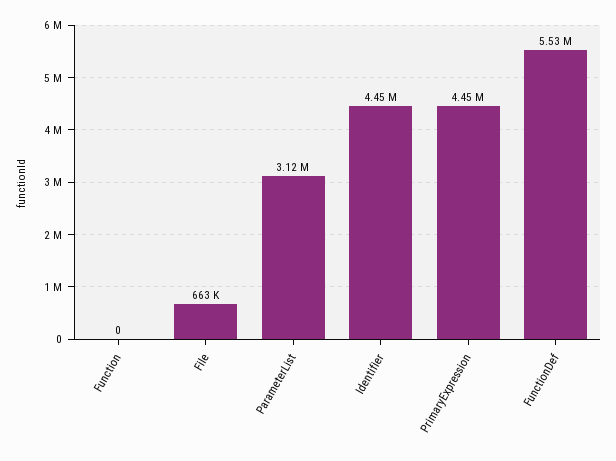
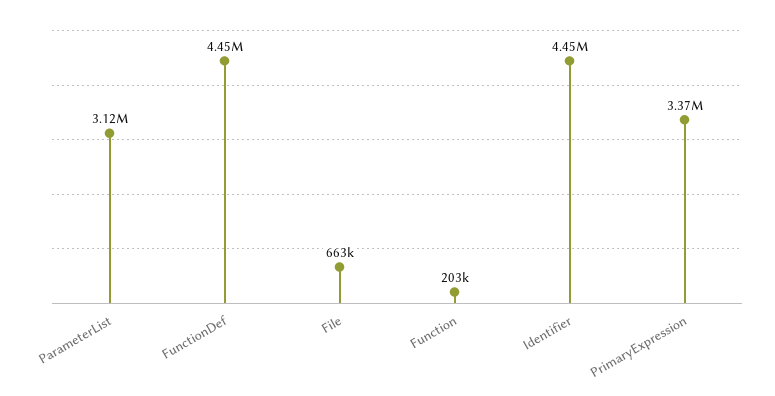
Function: 0 -> 203000
PrimaryExpression: 4450000 -> 3370000
FunctionDef: 5530000 -> 4450000

